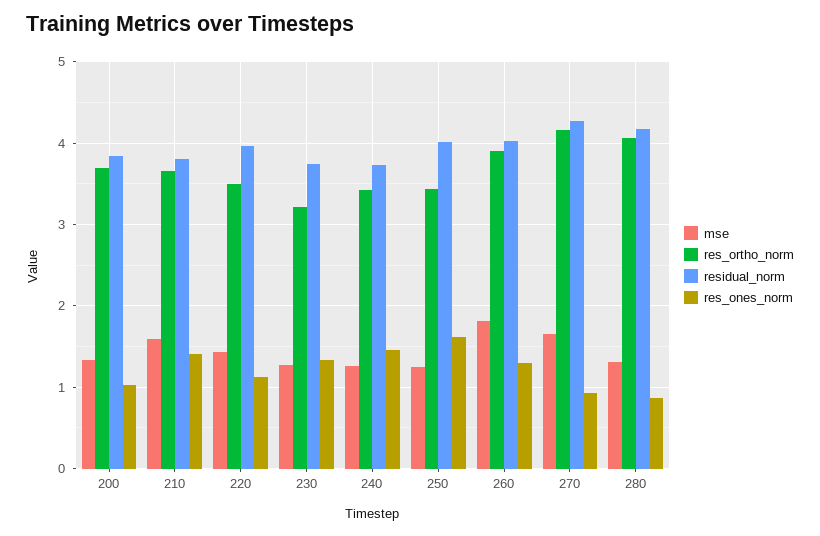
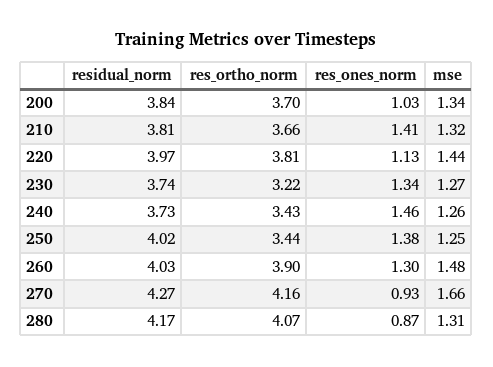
mse, 210: 1.6 -> 1.32
res_ortho_norm, 220: 3.5 -> 3.81
res_ones_norm, 250: 1.6 -> 1.38
mse, 260: 1.8 -> 1.48

